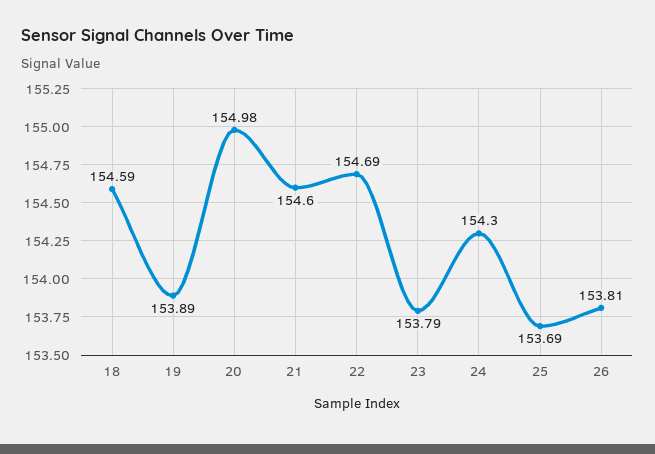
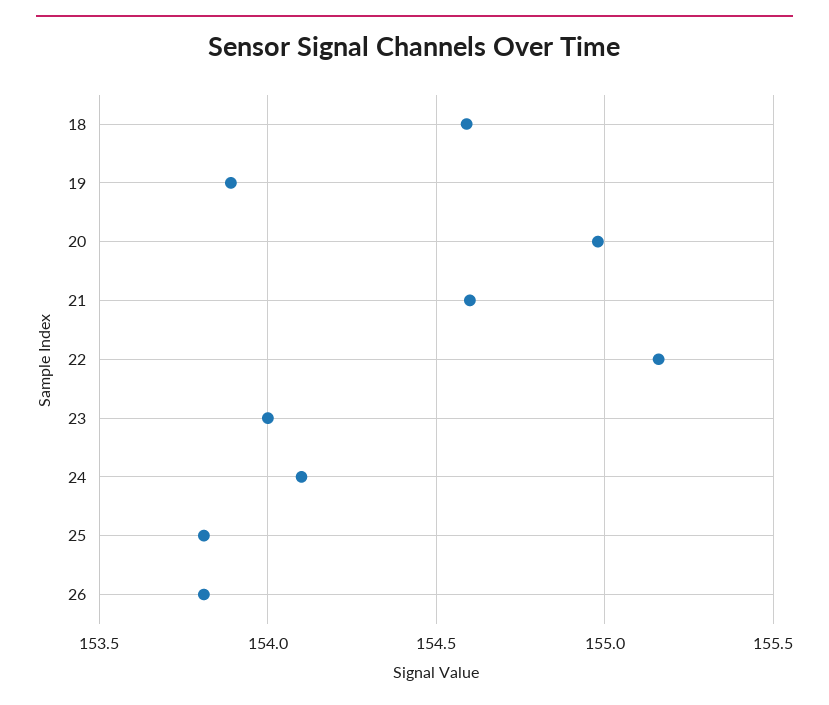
22: 154.69 -> 155.15
23: 153.79 -> 154
24: 154.3 -> 154.1
25: 153.69 -> 153.8

